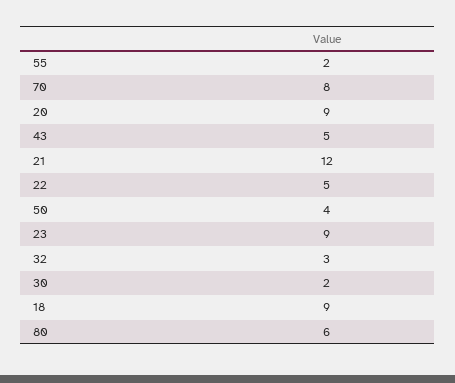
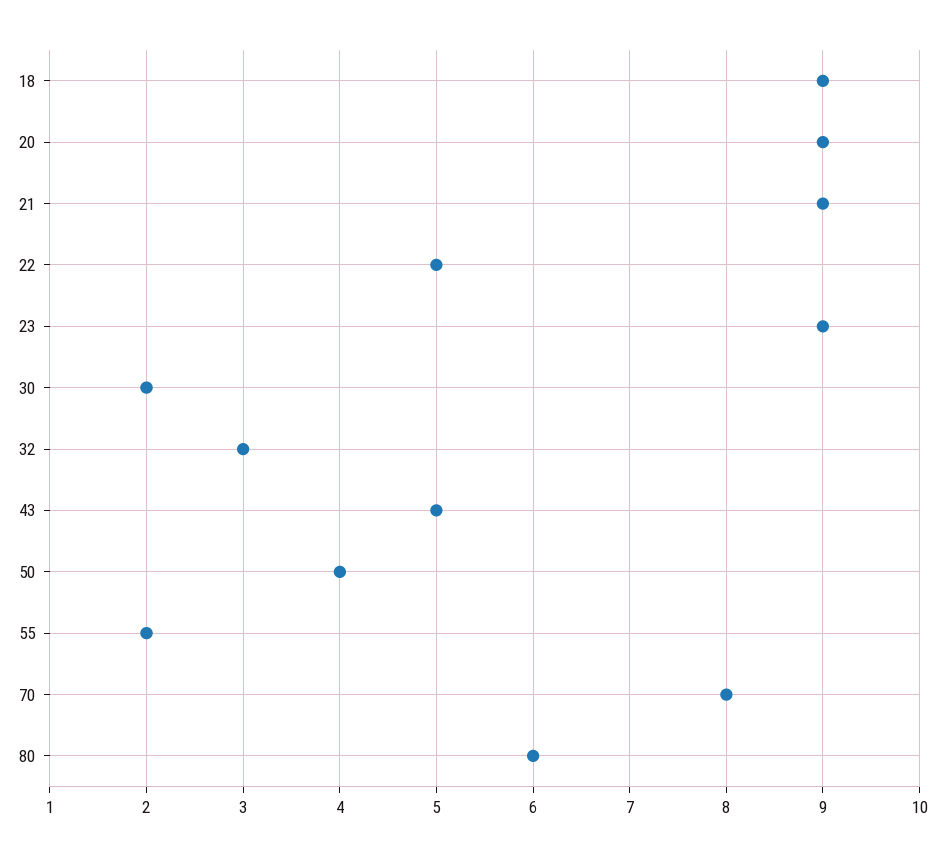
21: 12 -> 9

